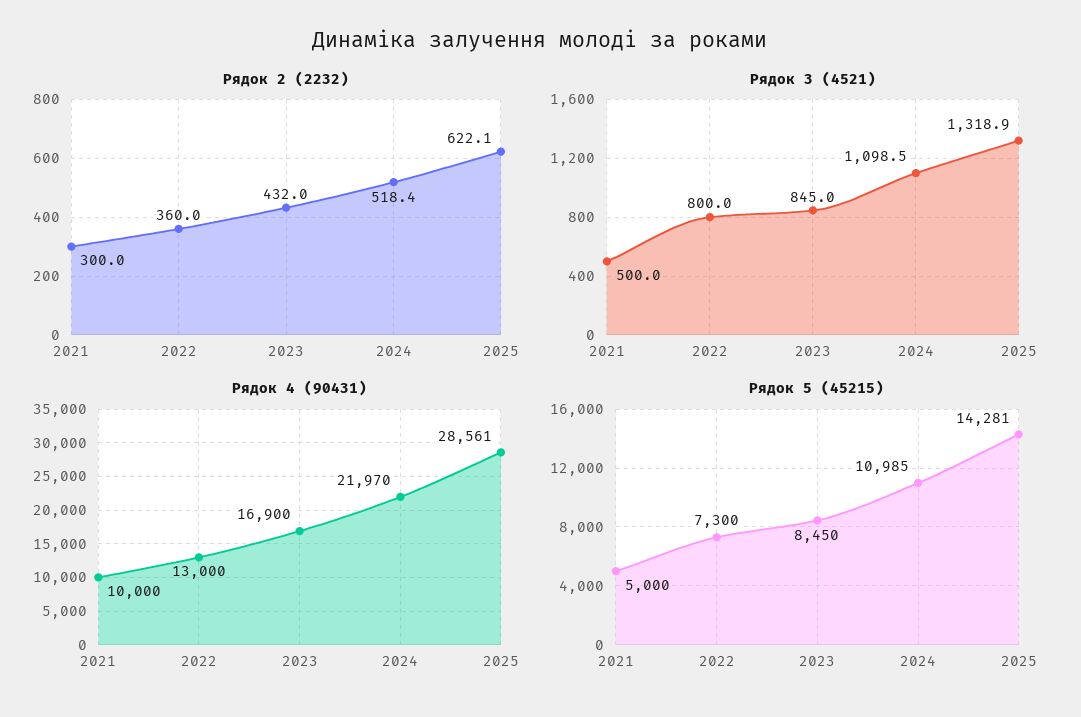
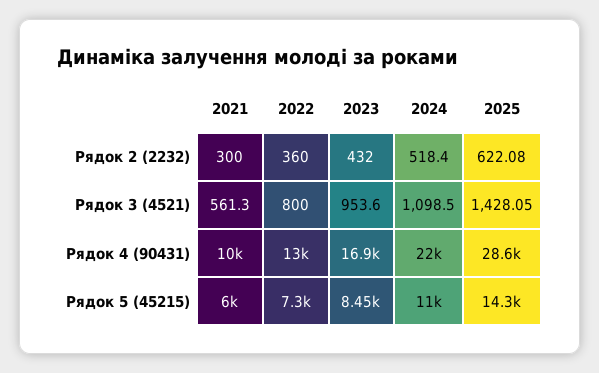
Рядок 3 (4521), 2021: 500 -> 561.3
Рядок 3 (4521), 2023: 845 -> 953.6
Рядок 3 (4521), 2025: 1318.9 -> 1428.05
Рядок 5 (45215), 2021: 5000 -> 6000

